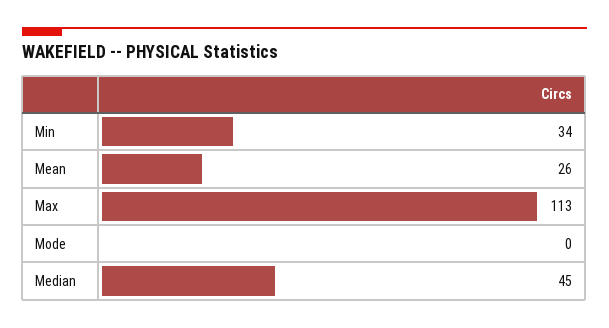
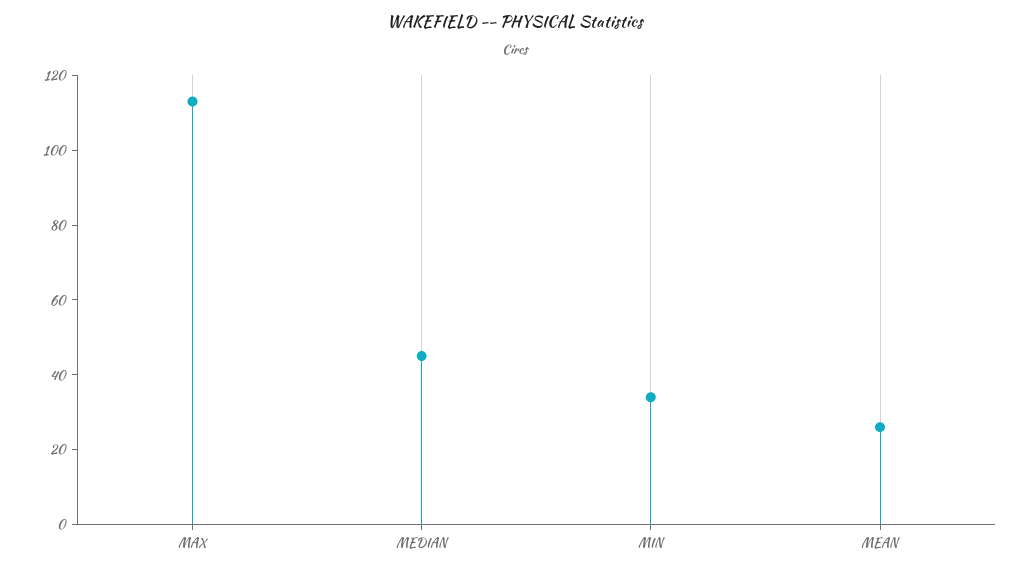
Mode: 0 -> none

